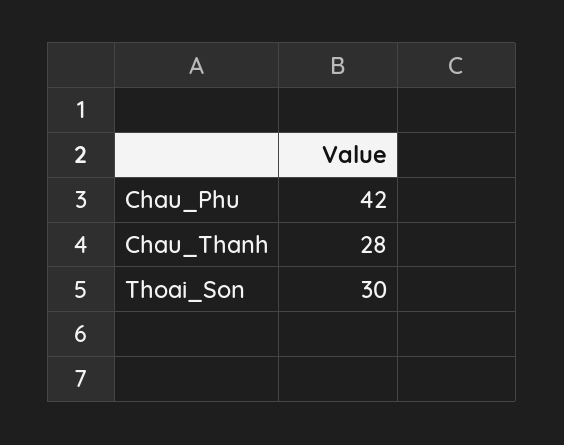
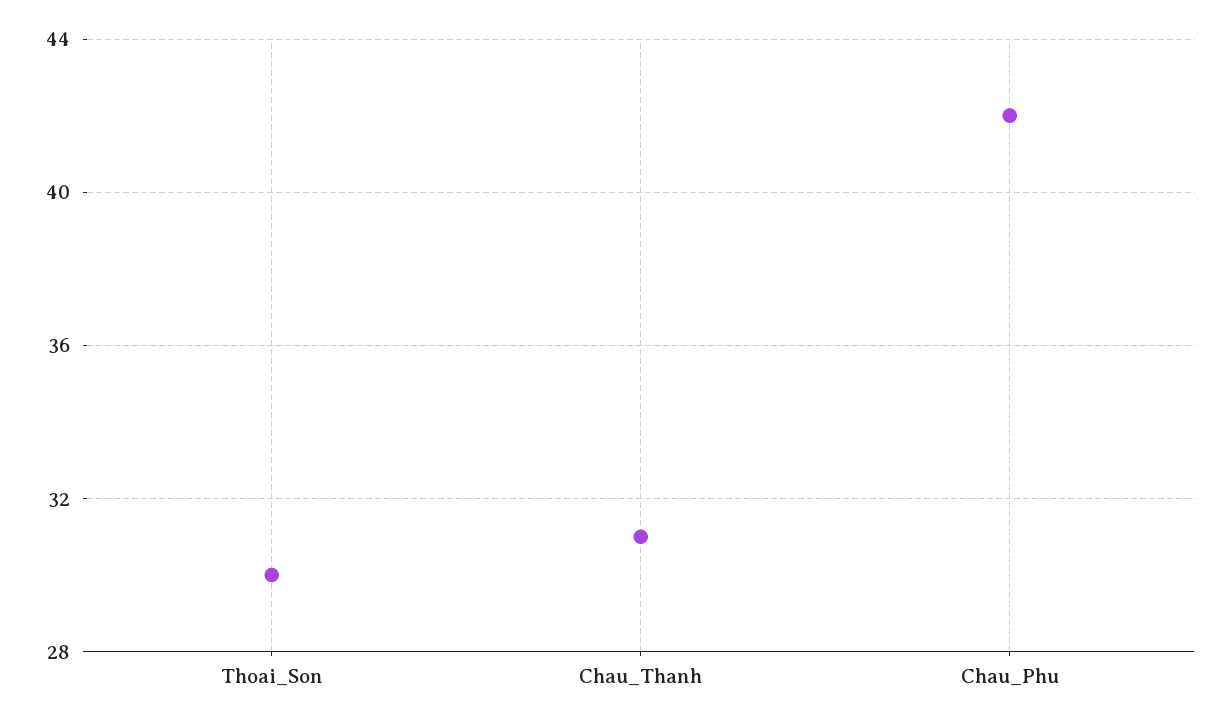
Chau_Thanh: 28 -> 31

